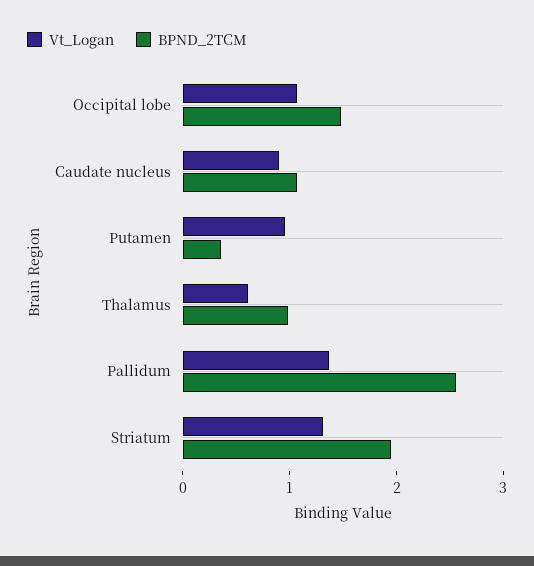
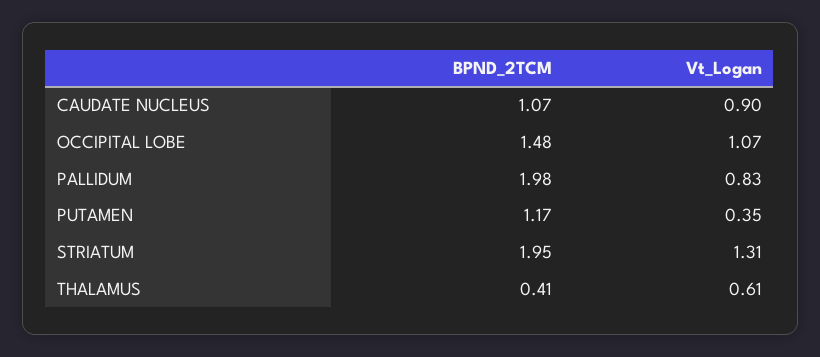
Vt_Logan, Putamen: 1 -> 0.35
BPND_2TCM, Putamen: 0.4 -> 1.17
BPND_2TCM, Thalamus: 1 -> 0.41
Vt_Logan, Pallidum: 1.4 -> 0.83
BPND_2TCM, Pallidum: 2.6 -> 1.98

